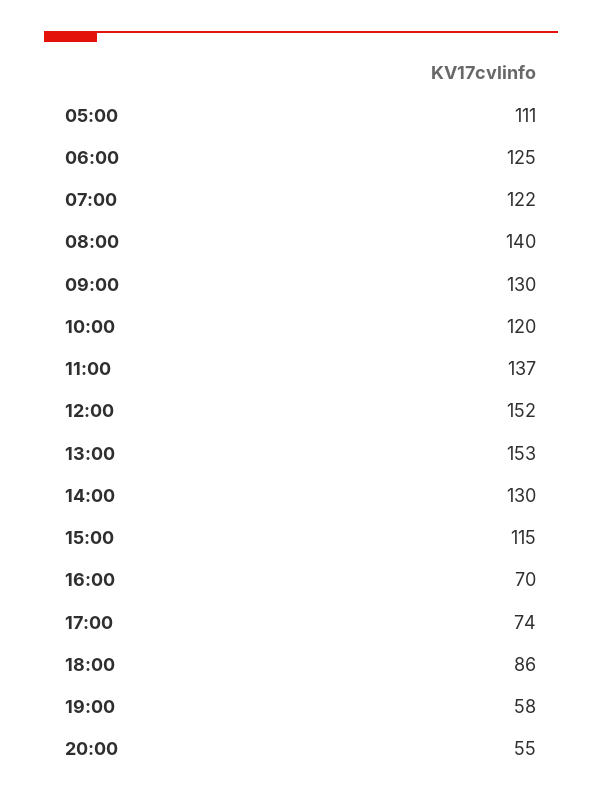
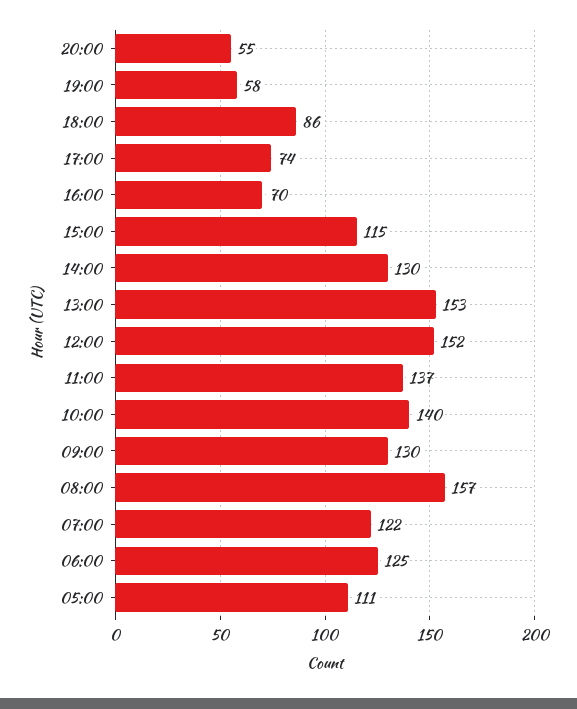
08:00: 140 -> 157
10:00: 120 -> 140

